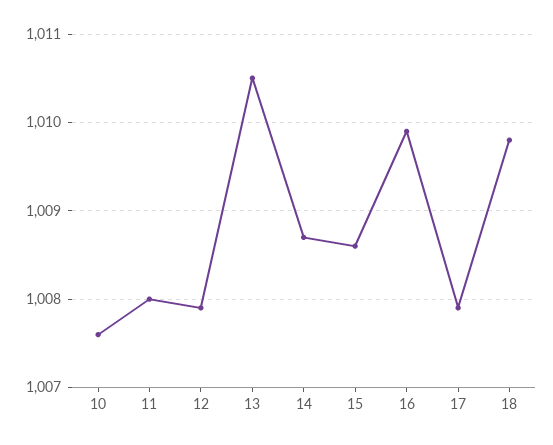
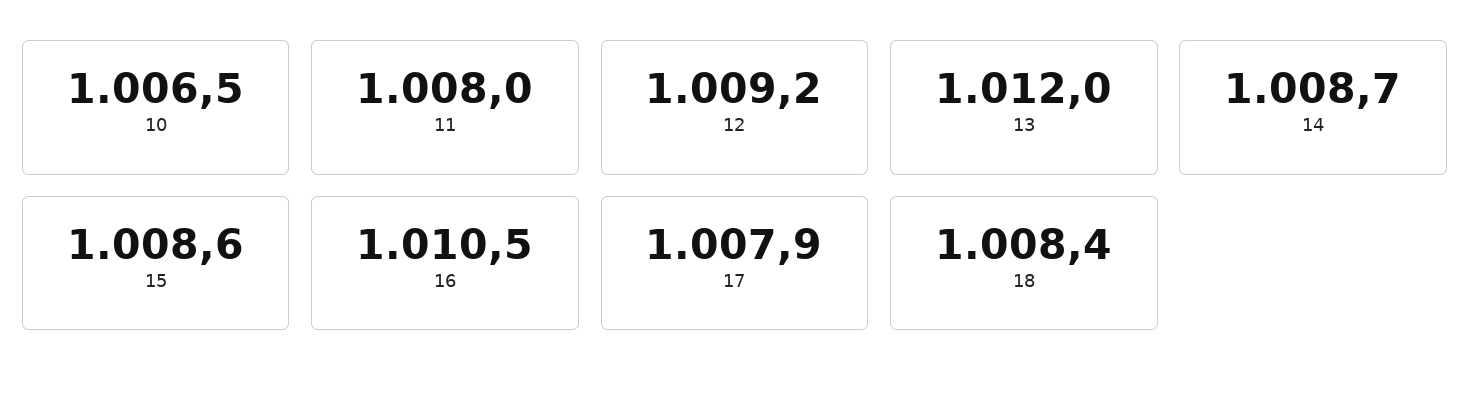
10: 1007.6 -> 1006.5
12: 1007.9 -> 1009.2
13: 1010.5 -> 1012
16: 1009.9 -> 1010.5
18: 1009.8 -> 1008.4

